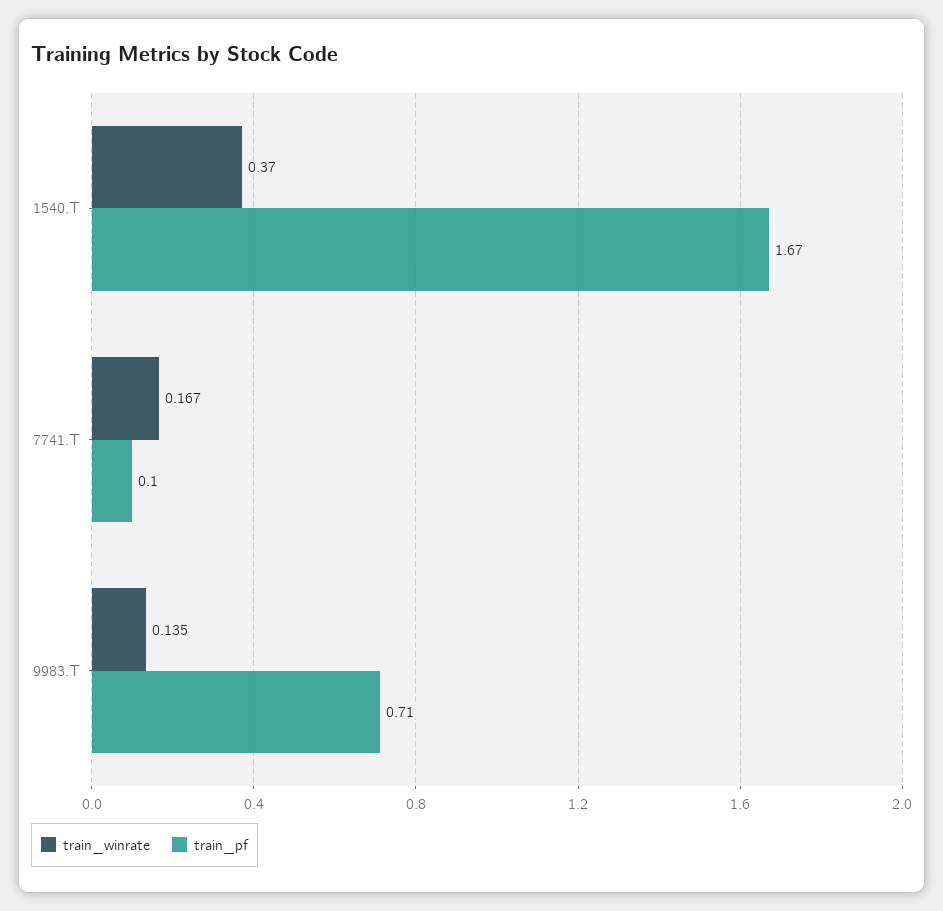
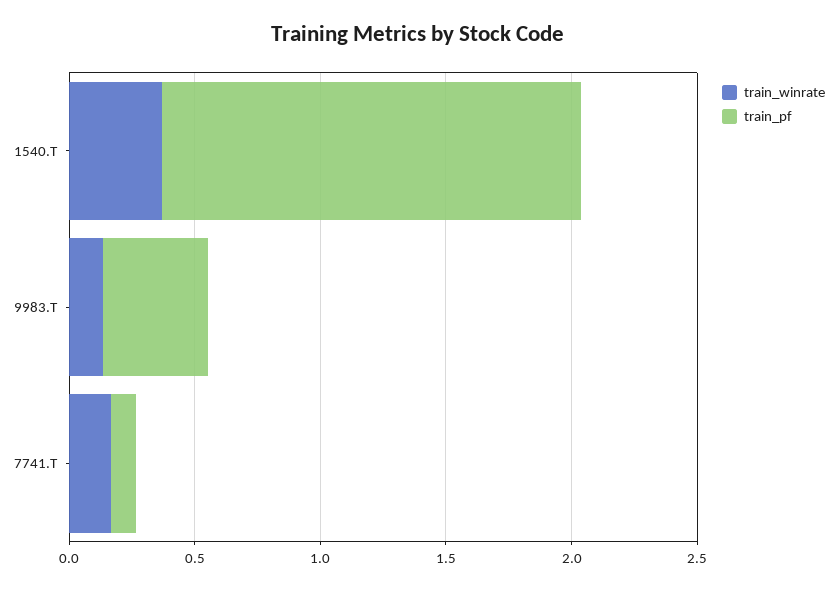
train_pf, 9983.T: 0.71 -> 0.4

